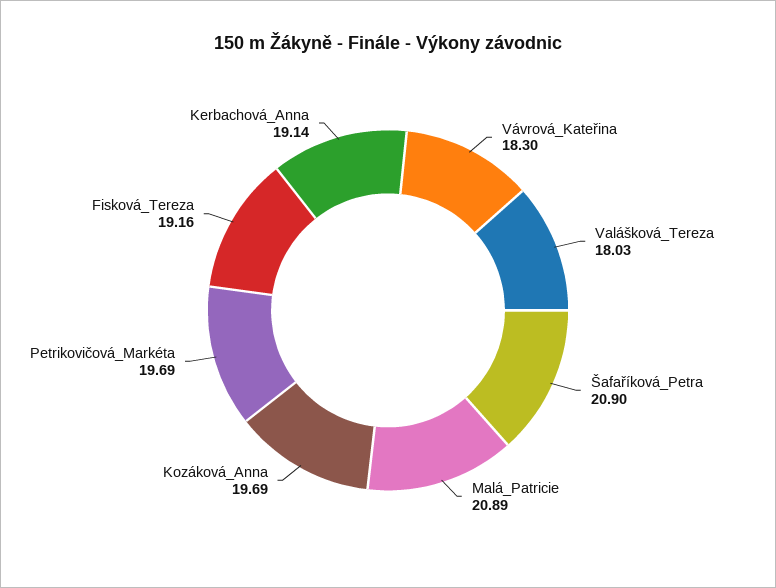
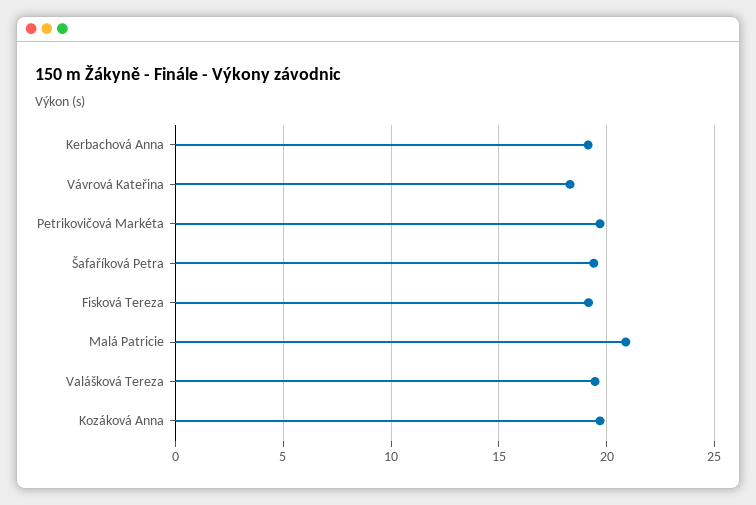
Valášková_Tereza: 18.03 -> 19.5
Šafaříková_Petra: 20.9 -> 19.5

